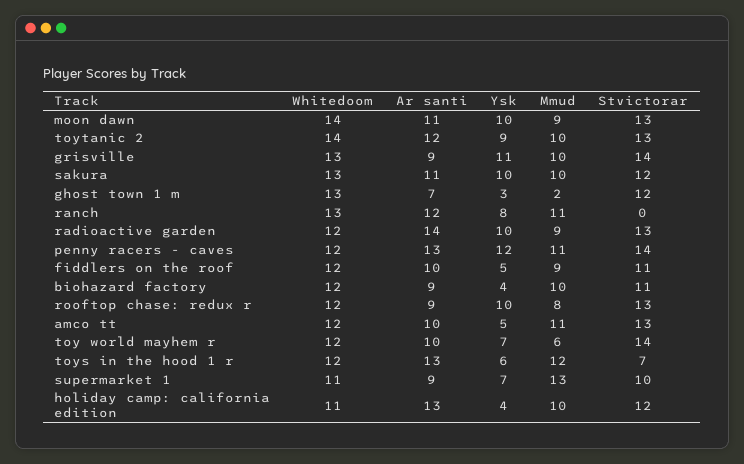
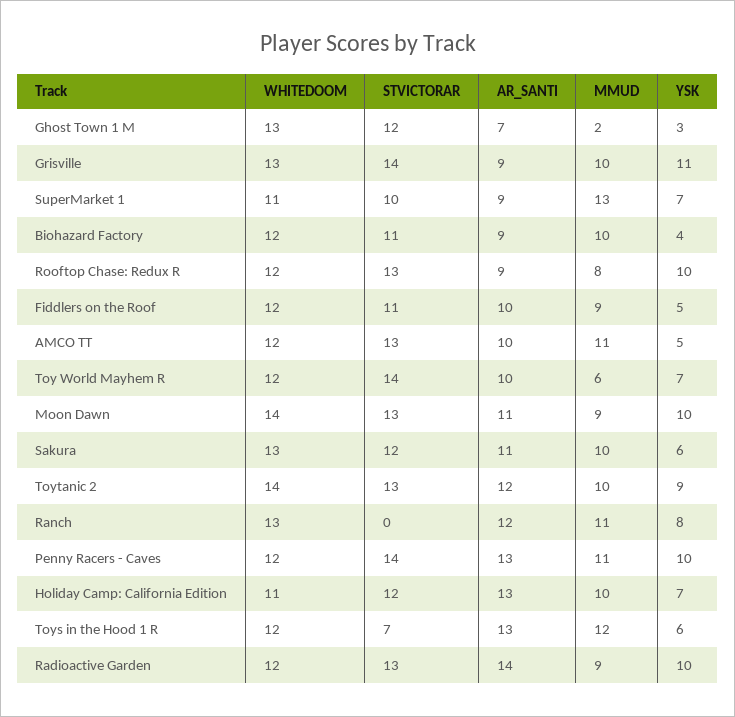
Ysk, sakura: 10 -> 6
Ysk, penny racers - caves: 12 -> 10
Ysk, holiday camp: california edition: 4 -> 7

